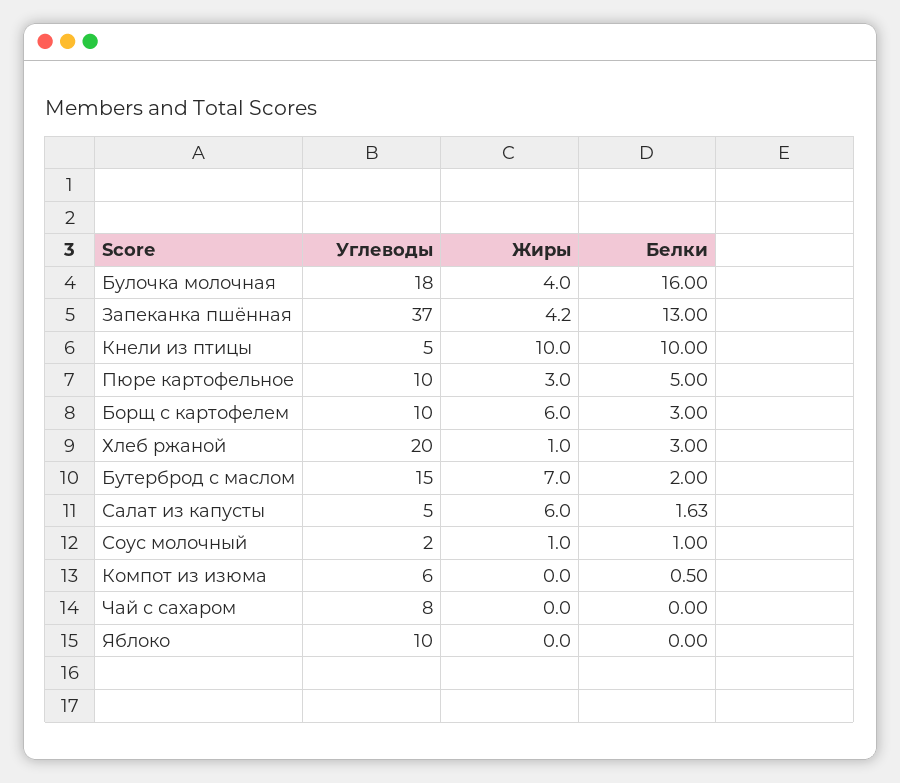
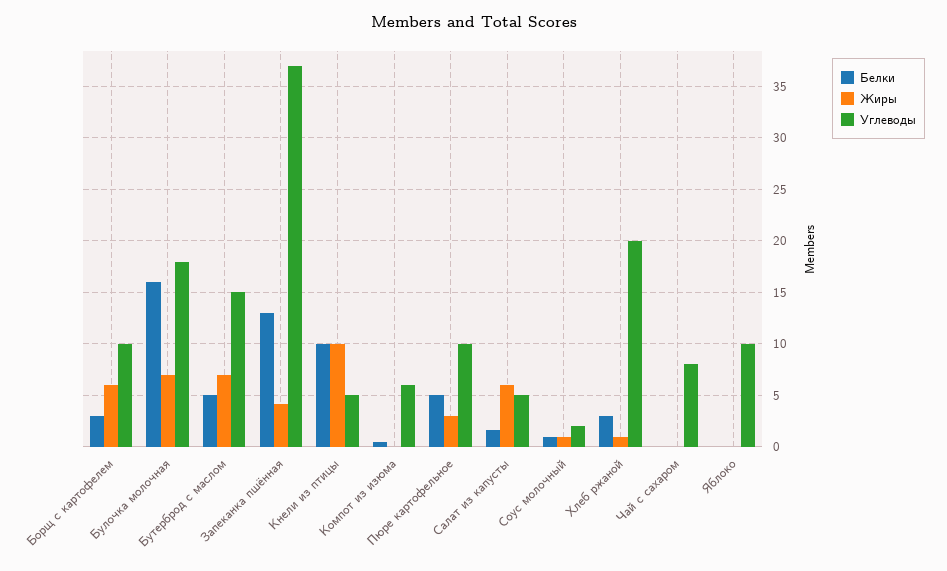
Жиры, Булочка молочная: 4 -> 7
Белки, Бутерброд с маслом: 2 -> 5

